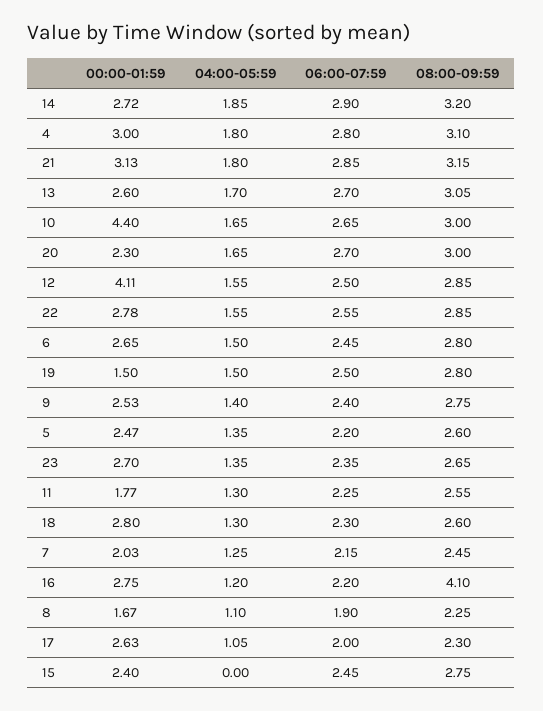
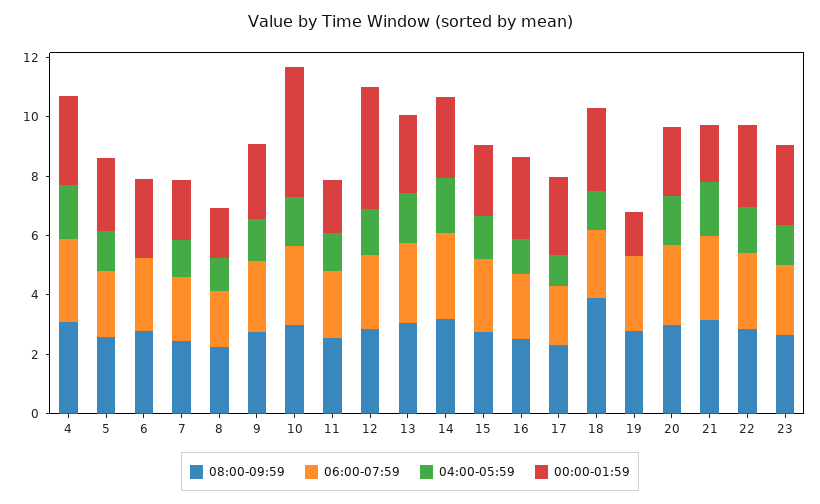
00:00-01:59, 21: 3.13 -> 2
04:00-05:59, 6: 1.5 -> 0
04:00-05:59, 19: 1.5 -> 0
08:00-09:59, 18: 2.6 -> 4
08:00-09:59, 16: 4.1 -> 2.5
04:00-05:59, 15: 0 -> 1.5

